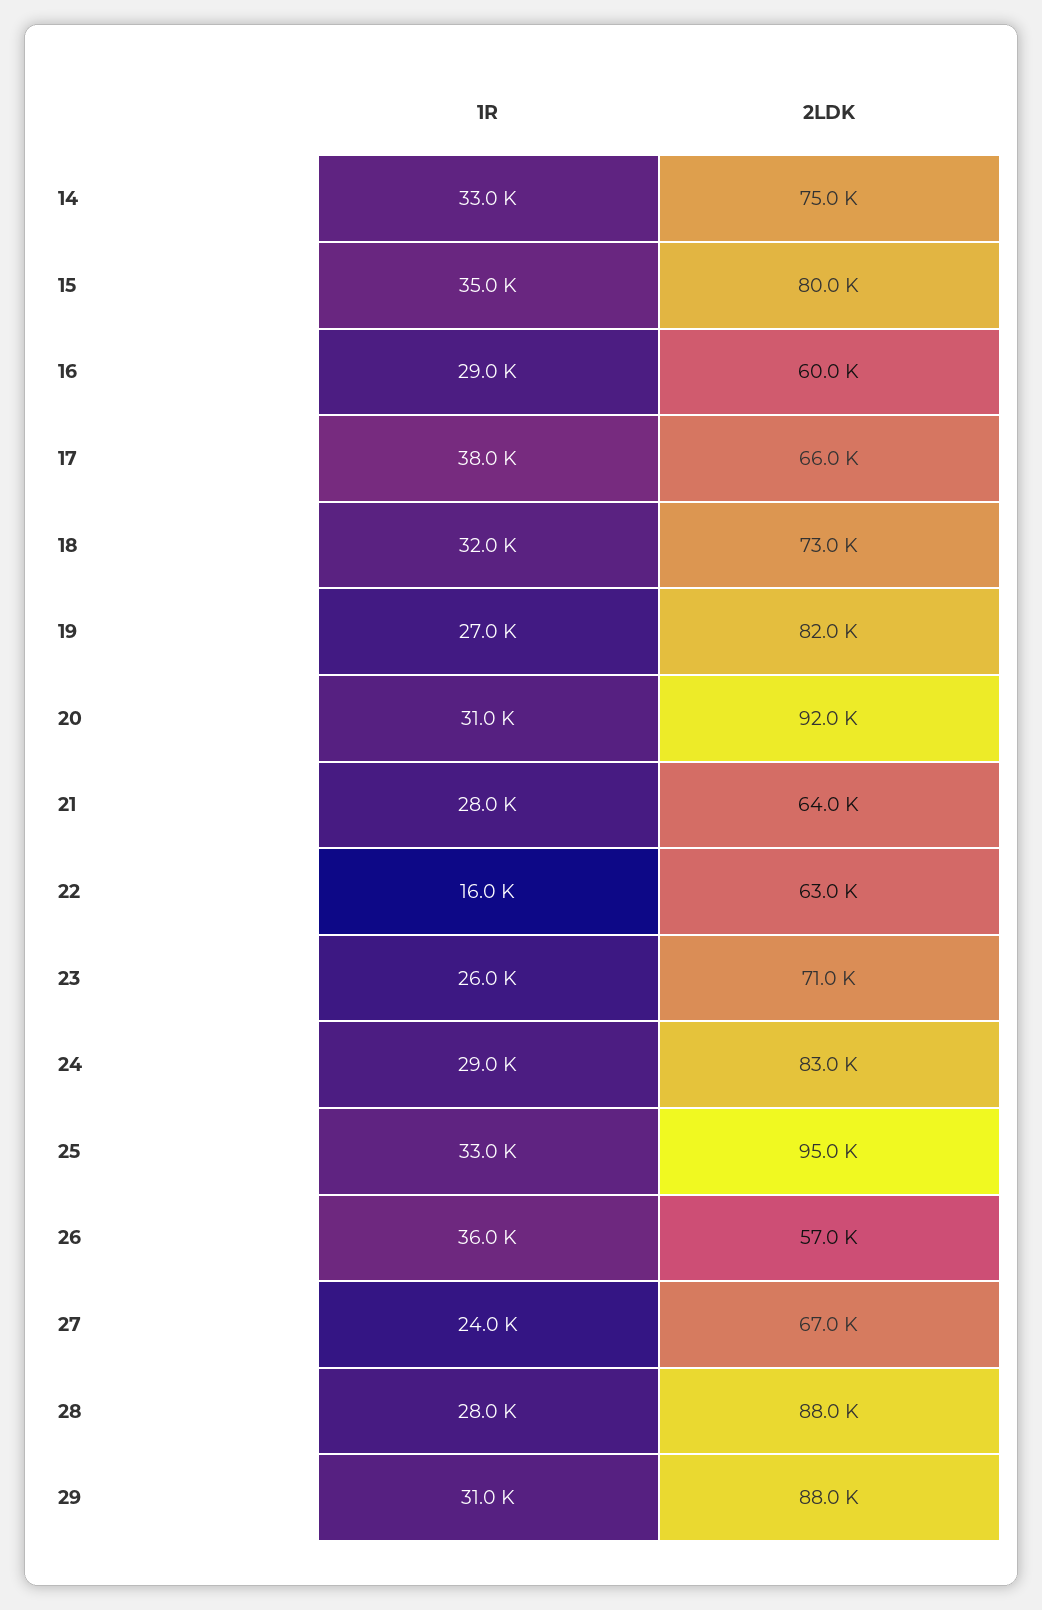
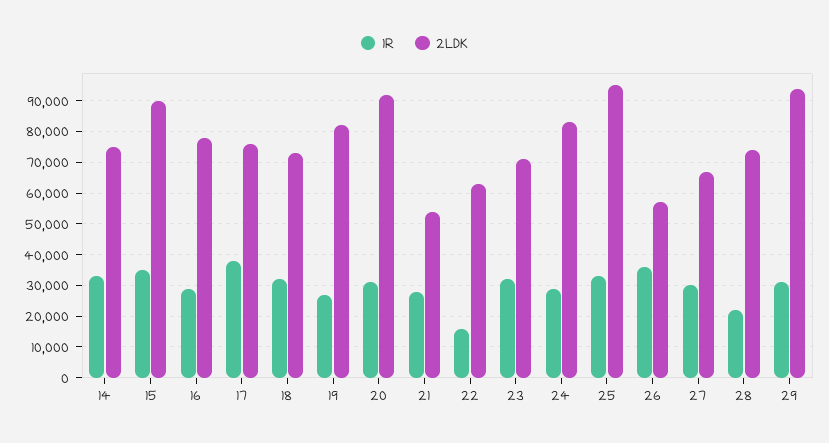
2LDK, 15: 80000 -> 90000
2LDK, 16: 60000 -> 78000
2LDK, 17: 66000 -> 76000
2LDK, 21: 64000 -> 54000
1R, 23: 26000 -> 32000
1R, 27: 24000 -> 30000
1R, 28: 28000 -> 22000
2LDK, 28: 88000 -> 74000
2LDK, 29: 88000 -> 94000

